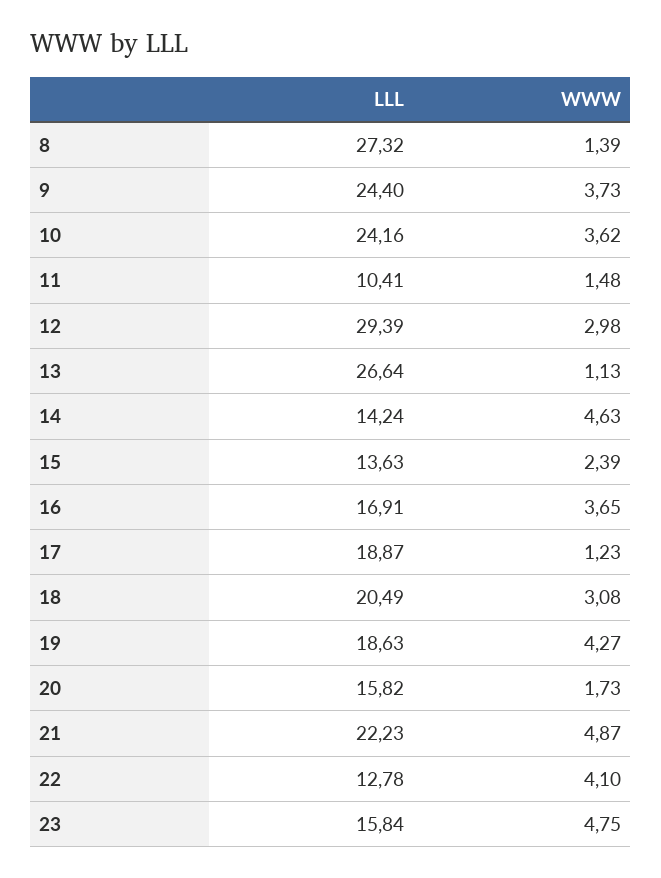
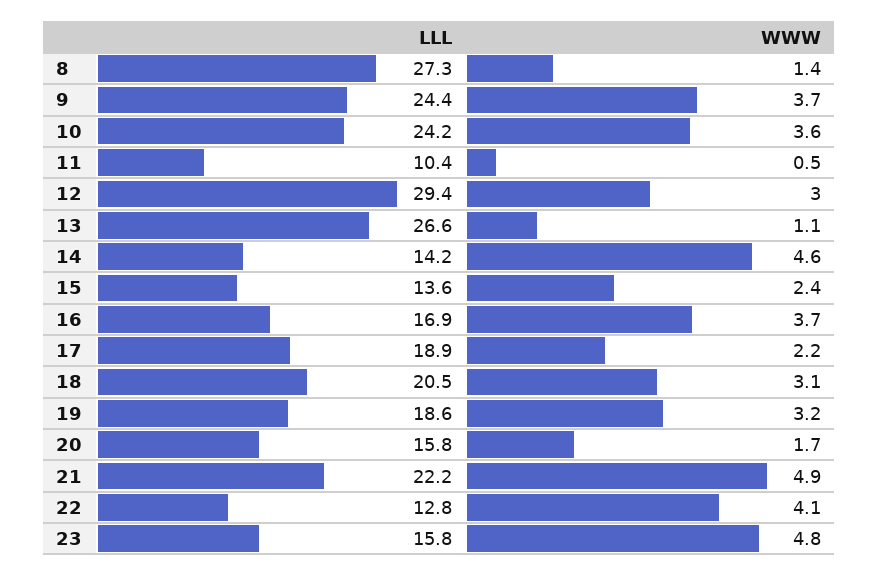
WWW, 11: 1.48 -> 0.5
WWW, 17: 1.23 -> 2.2
WWW, 19: 4.27 -> 3.2

